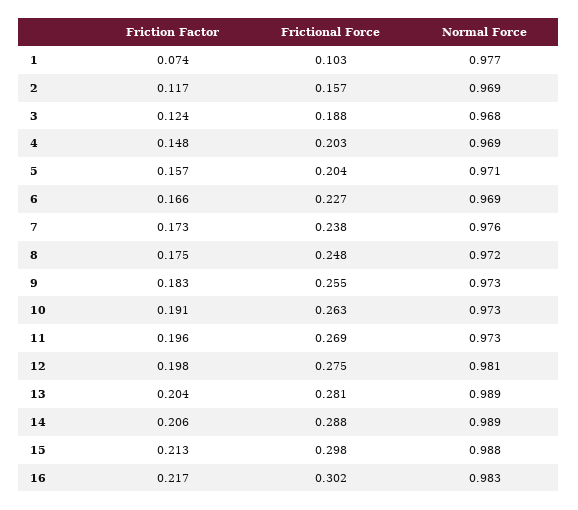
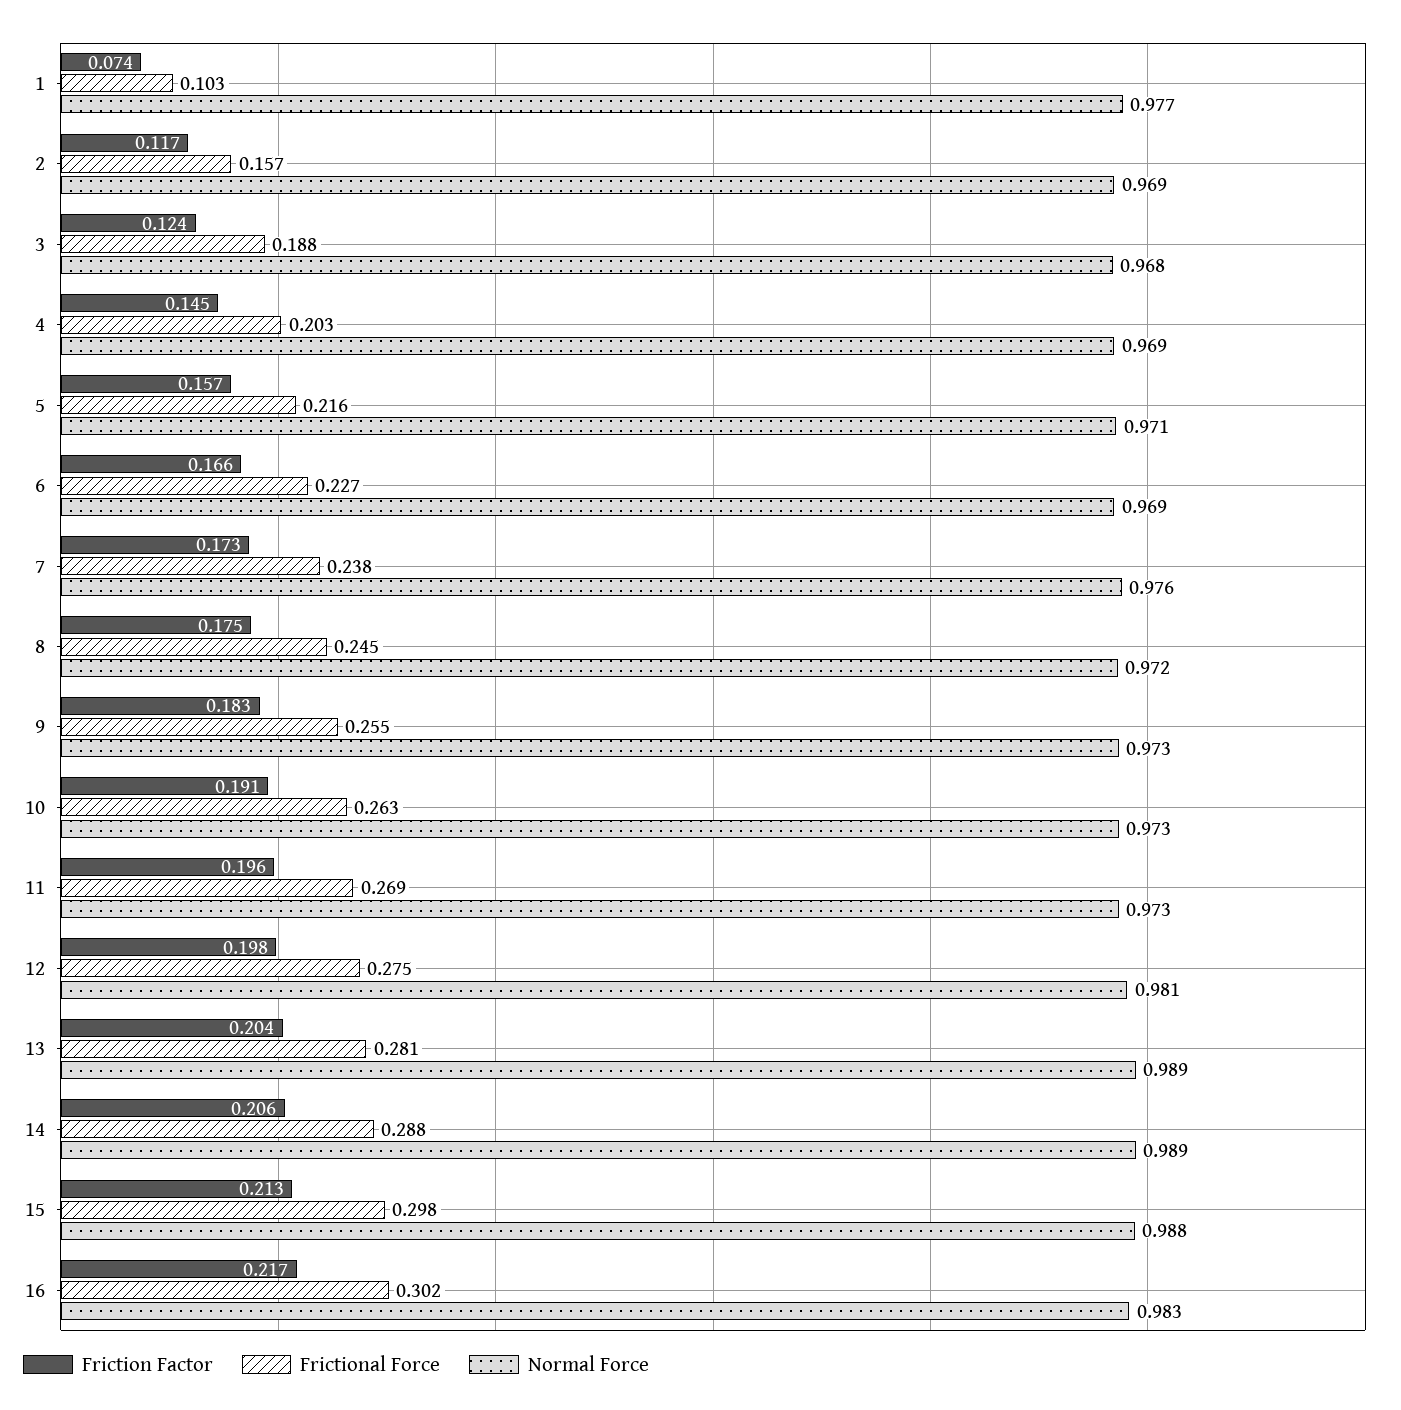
Friction Factor, 4: 0.148 -> 0.145
Frictional Force, 5: 0.204 -> 0.216
Frictional Force, 8: 0.248 -> 0.245

